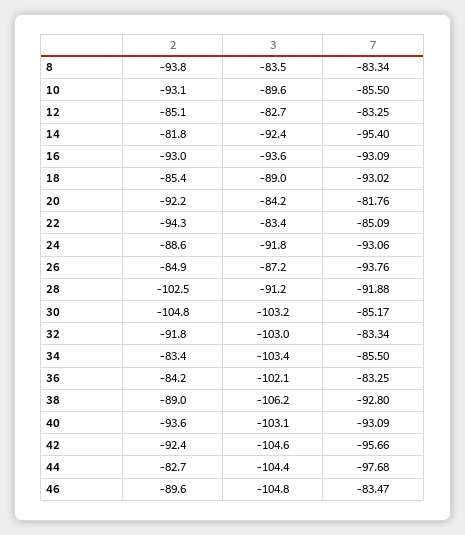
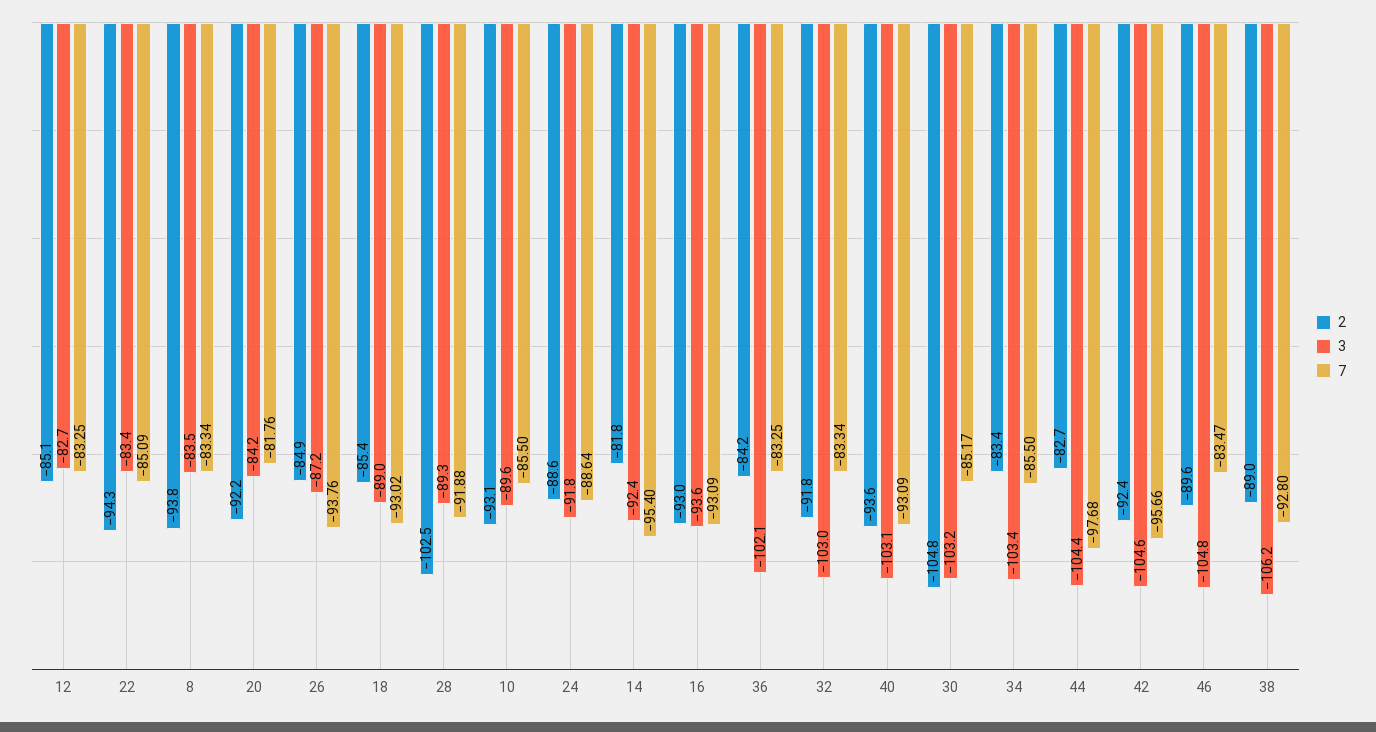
7, 24: -93.06 -> -88.64
3, 28: -91.2 -> -89.3

